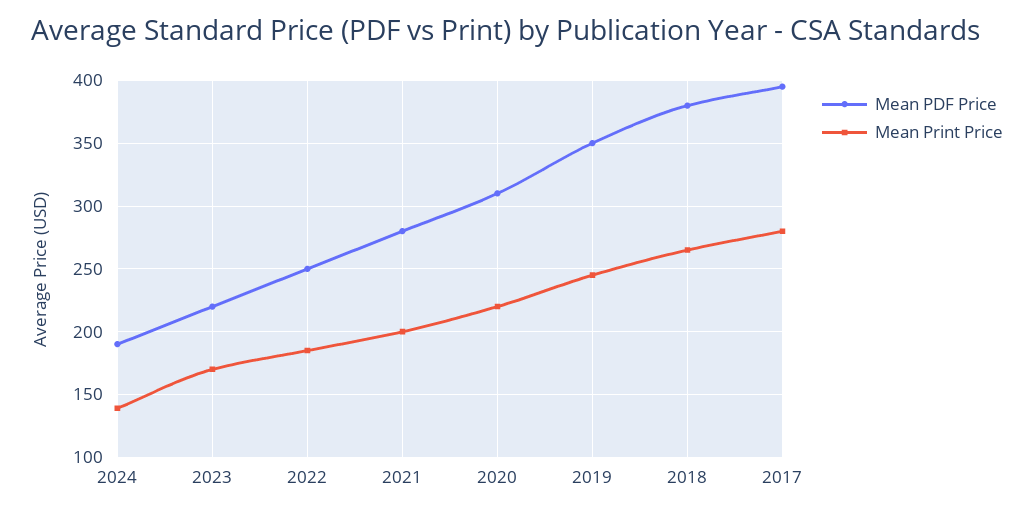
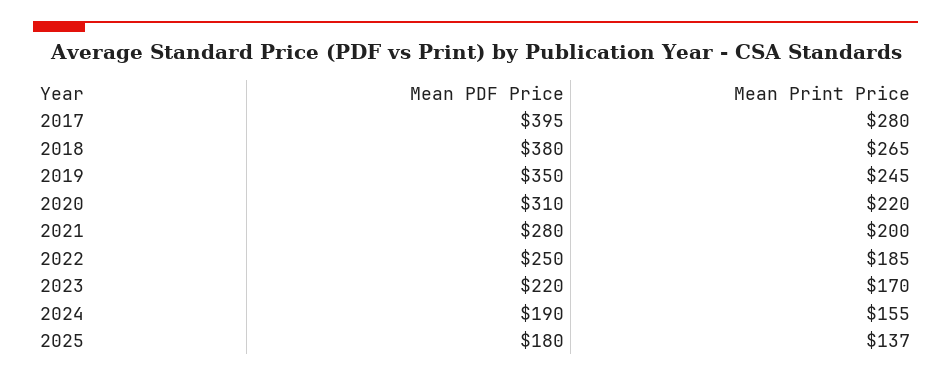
Mean Print Price, 2024: 140 -> 155
Mean PDF Price, 2025: none -> 180
Mean Print Price, 2025: none -> 137

